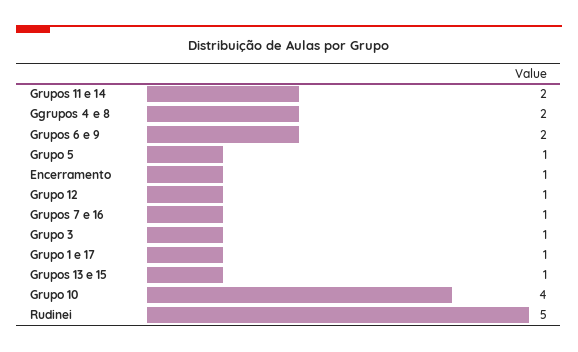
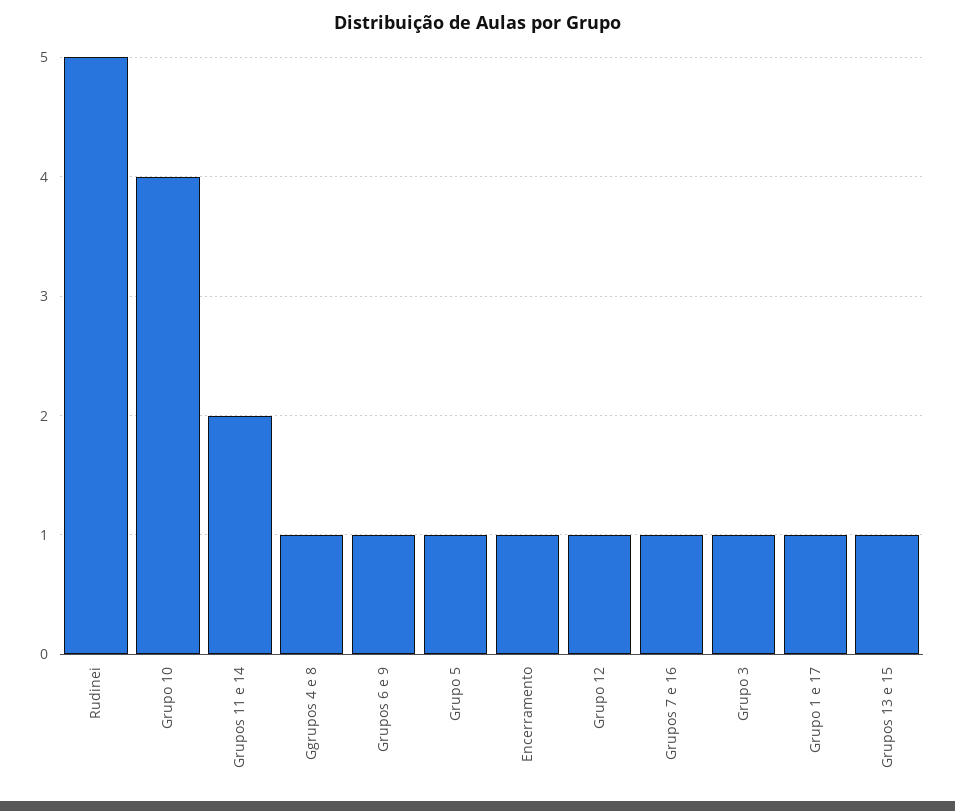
Ggrupos 4 e 8: 2 -> 1
Grupos 6 e 9: 2 -> 1

